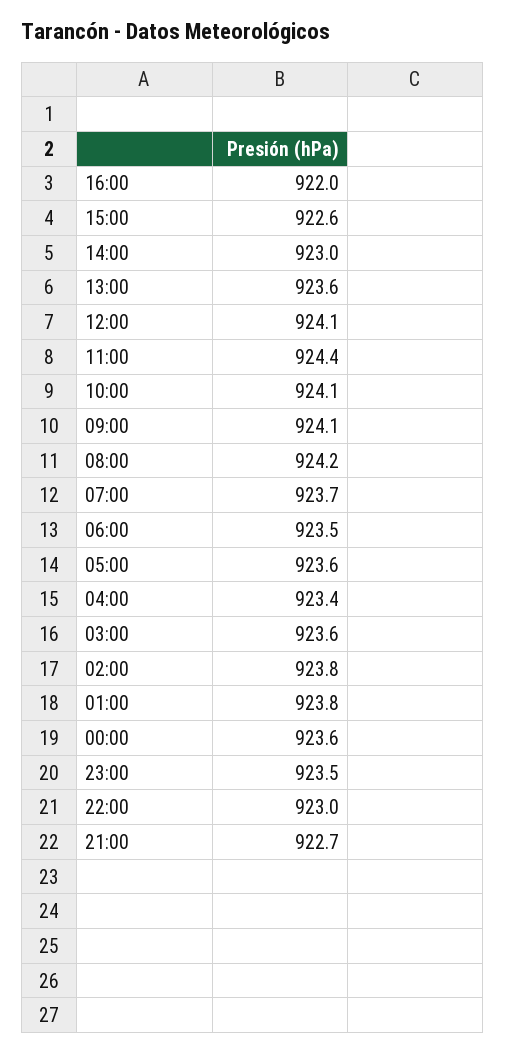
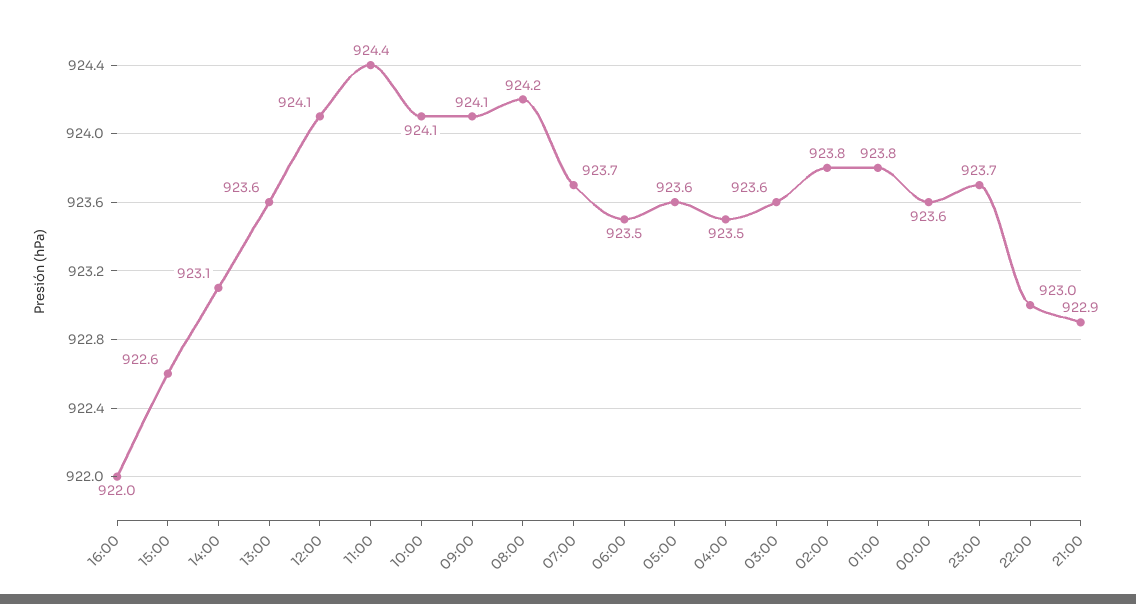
14:00: 923 -> 923.1
04:00: 923.4 -> 923.5
23:00: 923.5 -> 923.7
21:00: 922.7 -> 922.9

